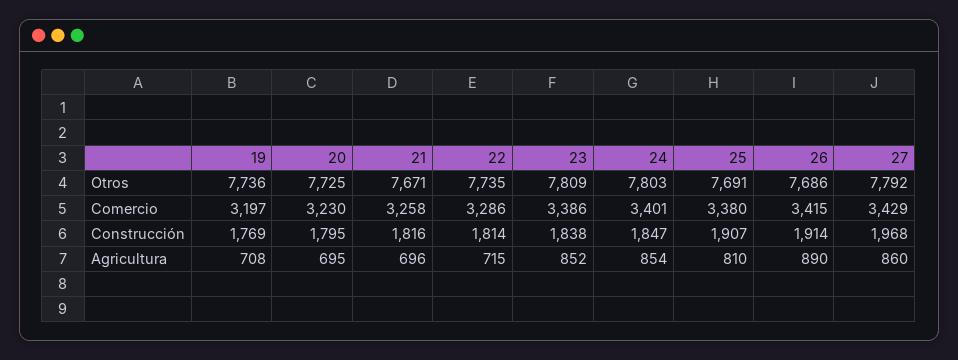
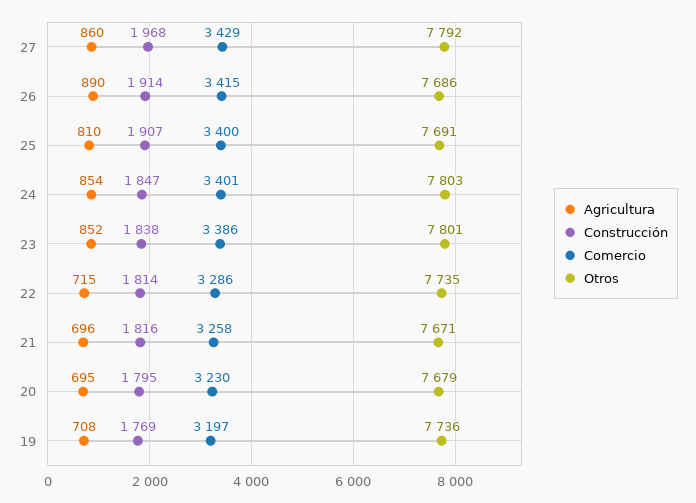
Otros, 20: 7725 -> 7679
Otros, 23: 7809 -> 7801
Comercio, 25: 3380 -> 3400

